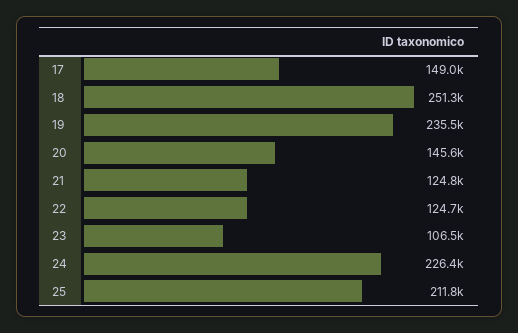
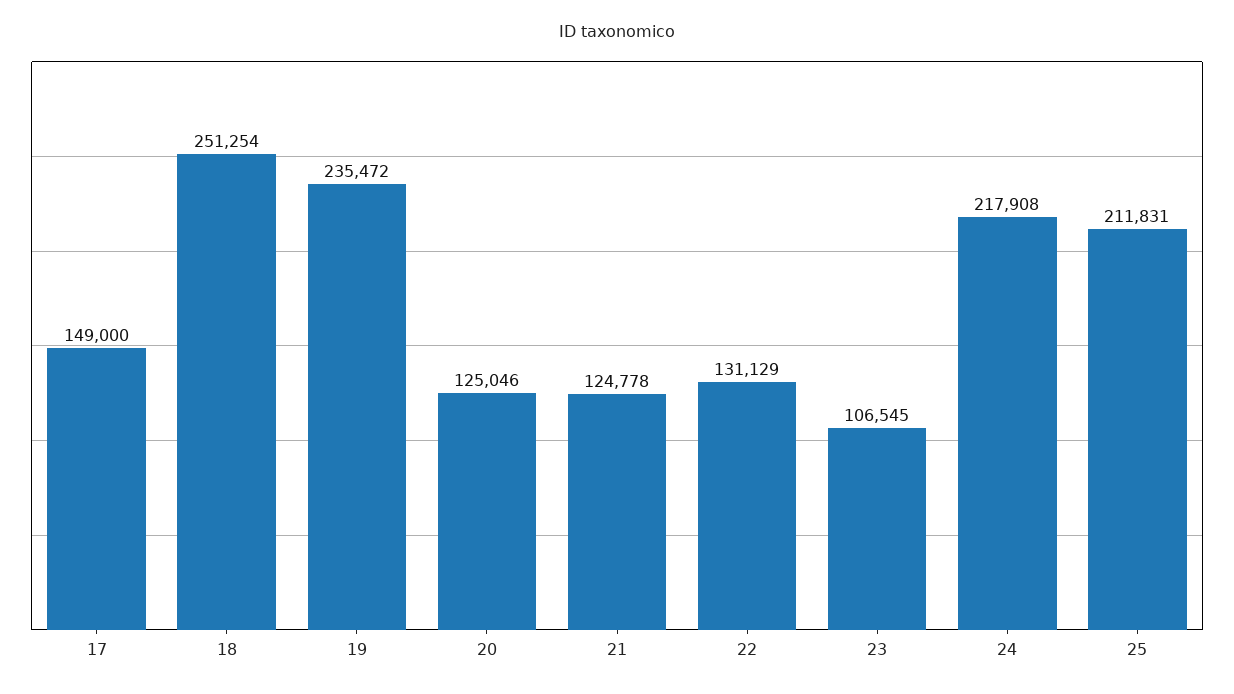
20: 145600 -> 125046
22: 124700 -> 131129
24: 226400 -> 217908

